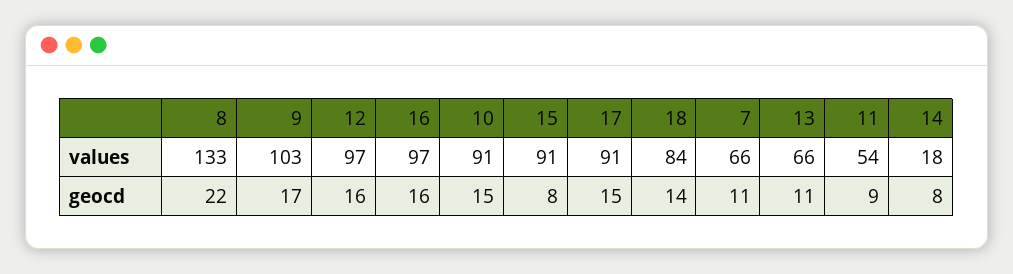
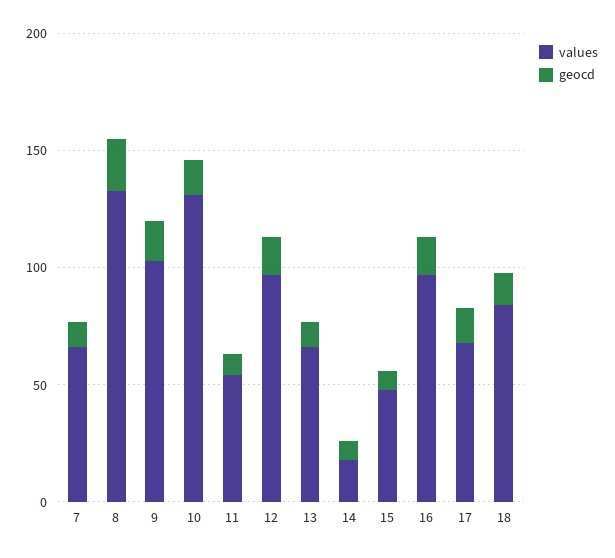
values, 10: 91 -> 130
values, 15: 91 -> 50
values, 17: 91 -> 70

